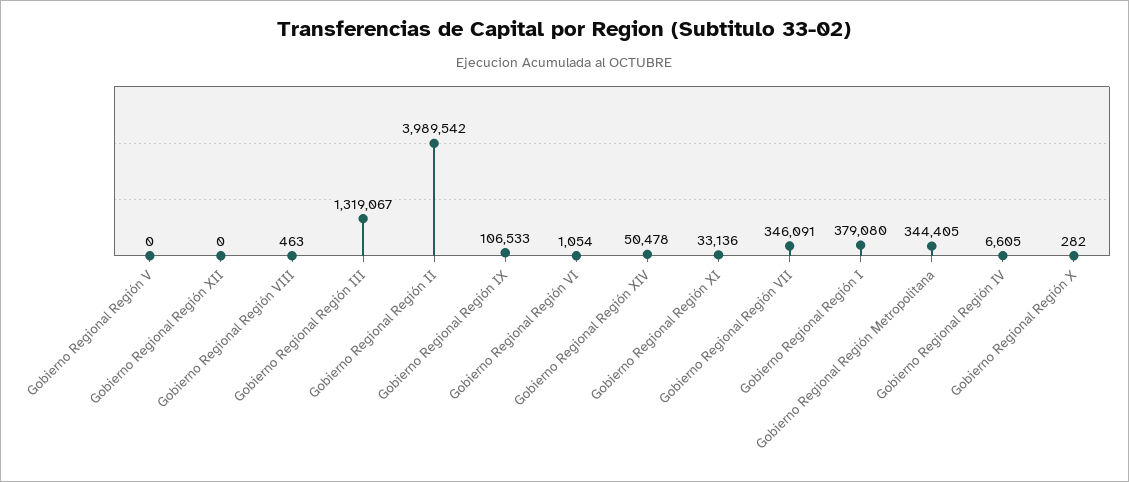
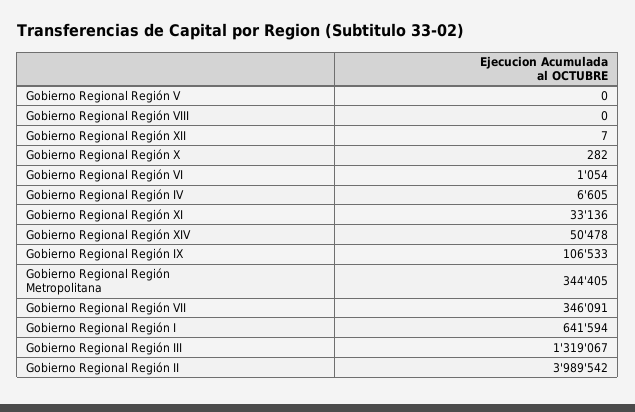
Gobierno Regional Región XII: 0 -> 7
Gobierno Regional Región VIII: 463 -> 0
Gobierno Regional Región I: 379080 -> 641594

